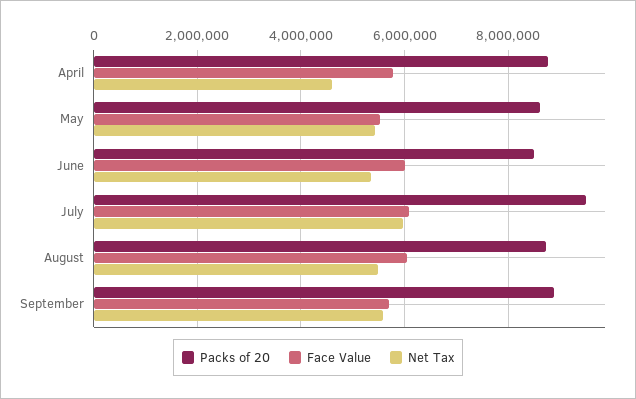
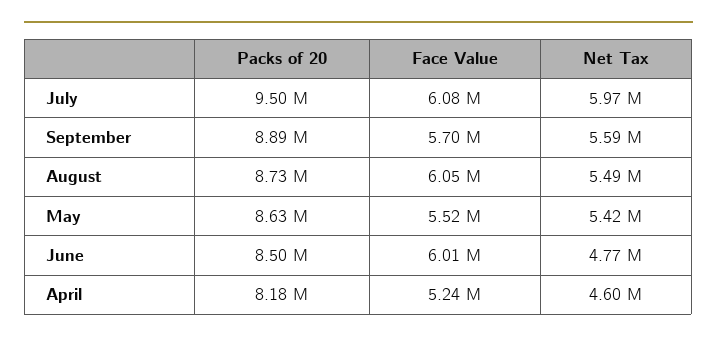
Packs of 20, April: 8800000 -> 8180000
Face Value, April: 5800000 -> 5240000
Net Tax, June: 5400000 -> 4770000

